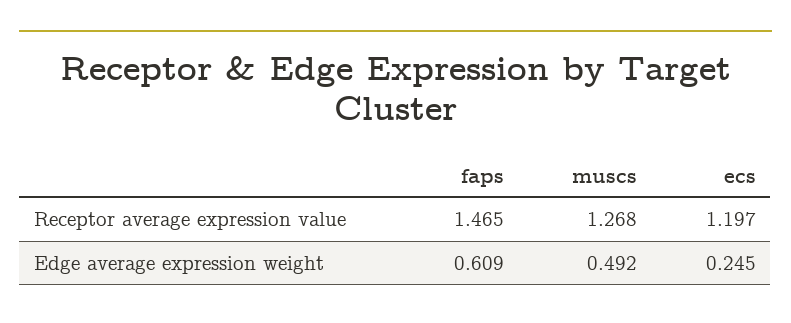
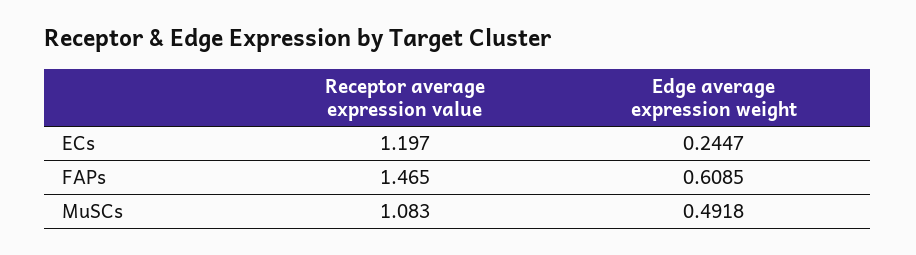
muscs, Receptor average expression value: 1.268 -> 1.083

